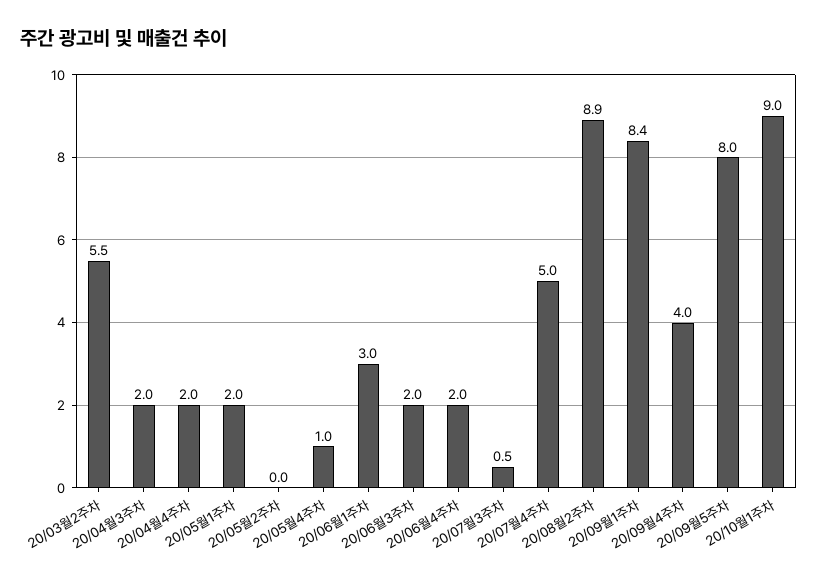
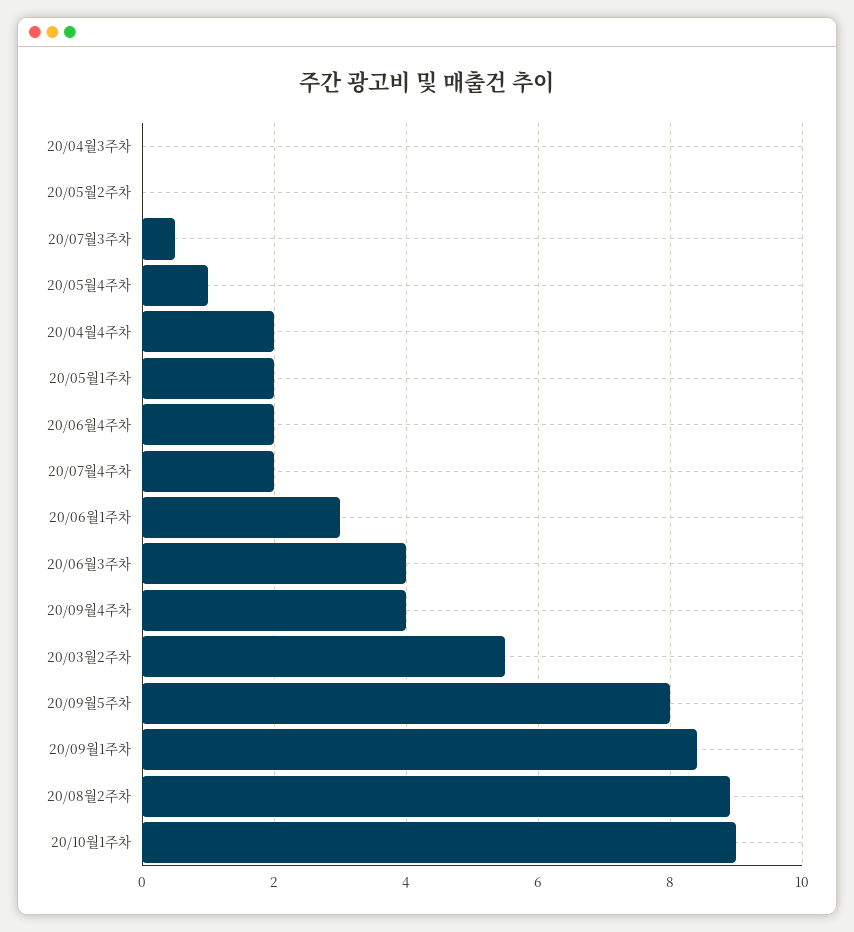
20/04월3주차: 2 -> 0
20/06월3주차: 2 -> 4
20/07월4주차: 5 -> 2

